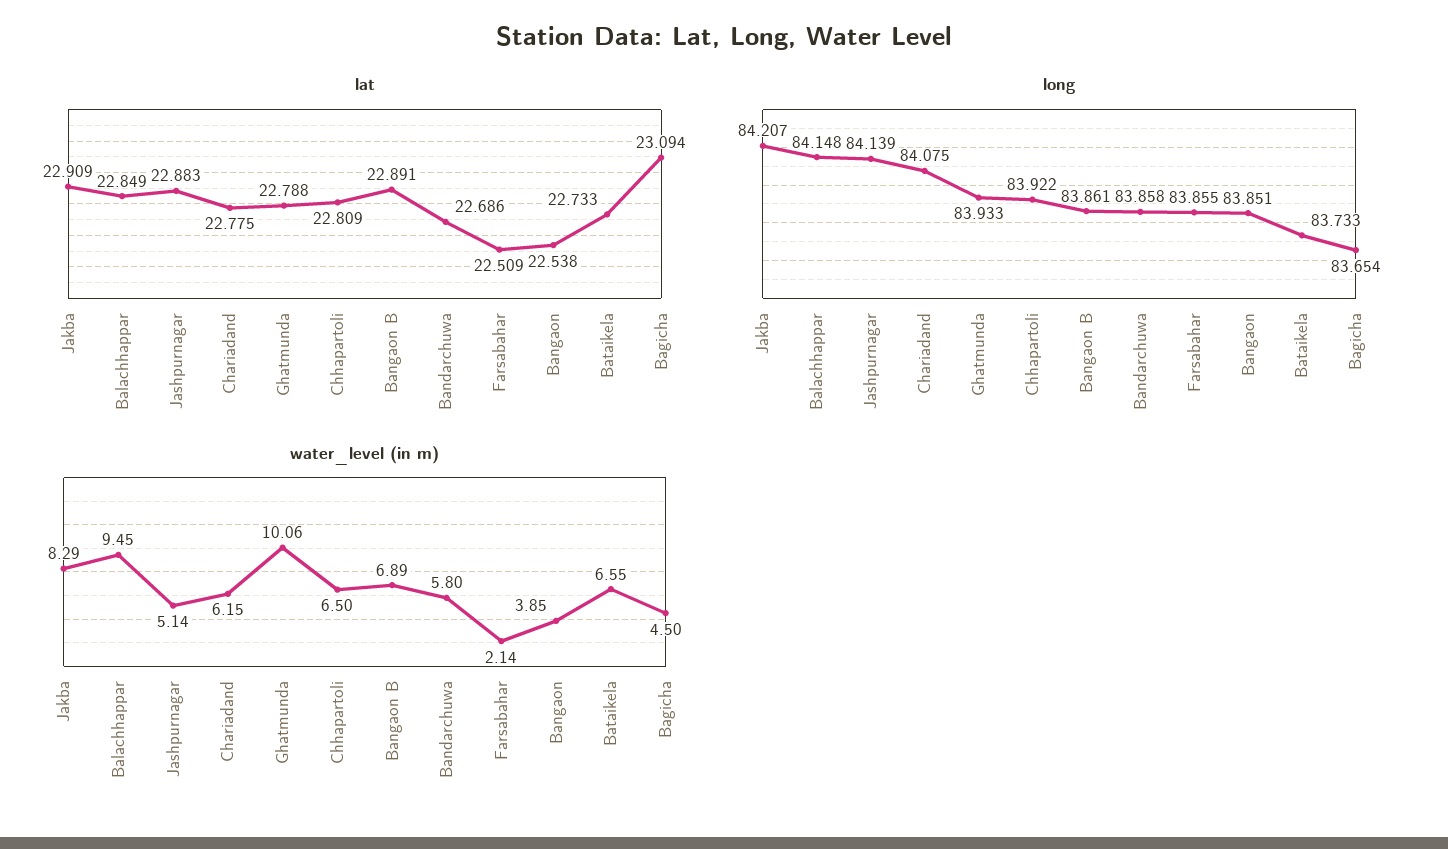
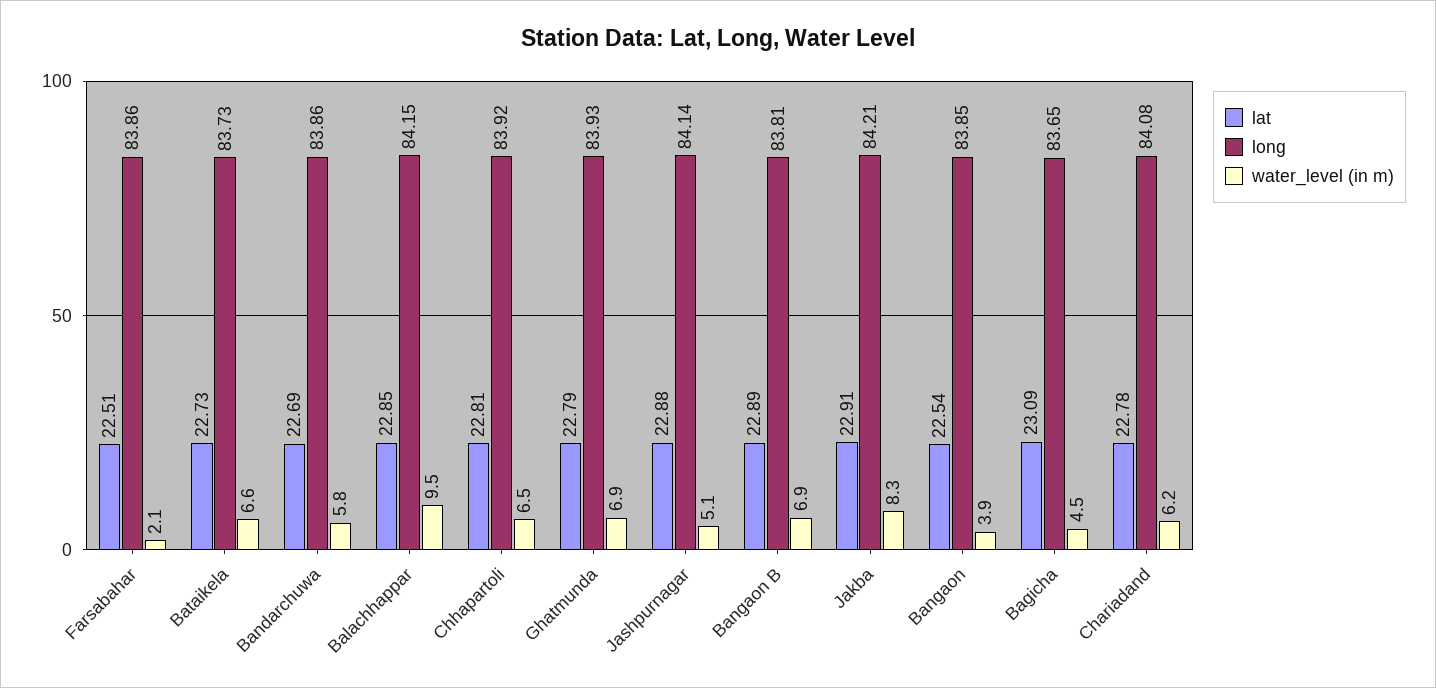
long, Bangaon B: 83.861 -> 83.81
water_level (in m), Ghatmunda: 10.06 -> 6.9

